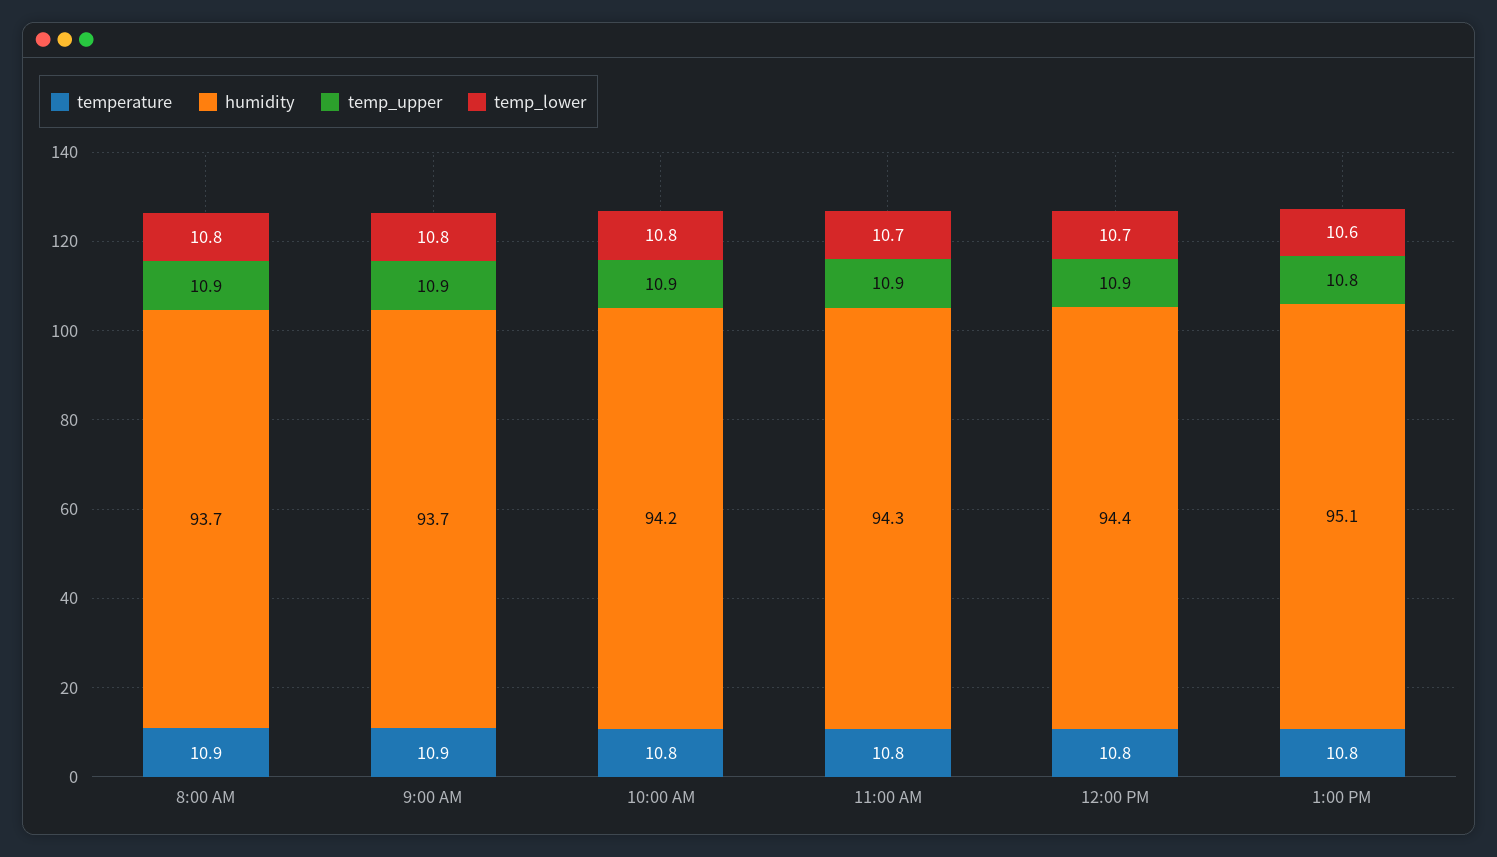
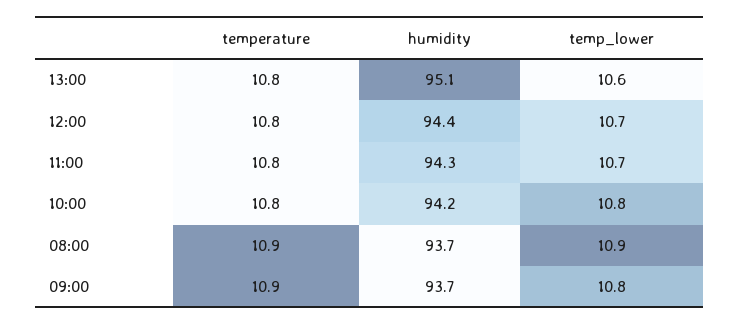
temp_upper, 8:00 AM: 10.9 -> none
temp_lower, 8:00 AM: 10.8 -> 10.9
temp_upper, 9:00 AM: 10.9 -> none
temp_upper, 10:00 AM: 10.9 -> none
temp_upper, 11:00 AM: 10.9 -> none
temp_upper, 12:00 PM: 10.9 -> none
temp_upper, 1:00 PM: 10.8 -> none

